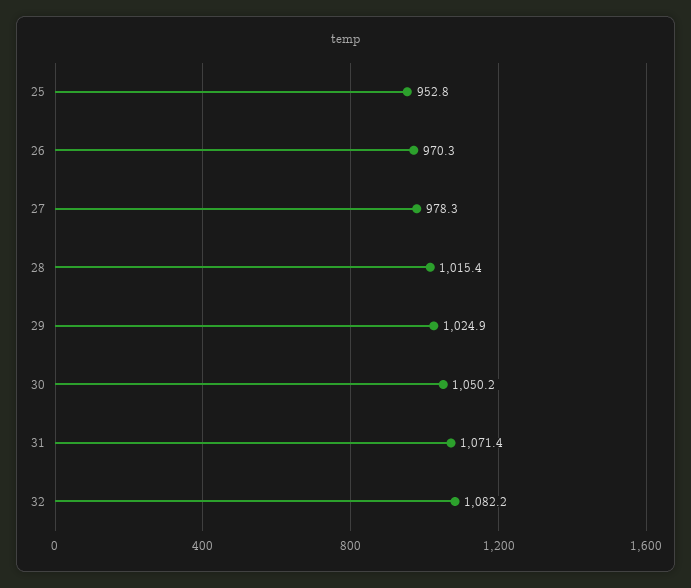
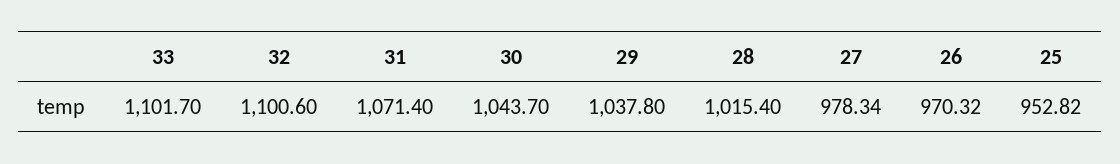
29: 1024.9 -> 1037.8
30: 1050.2 -> 1043.7
32: 1082.2 -> 1100.6
33: none -> 1101.7

